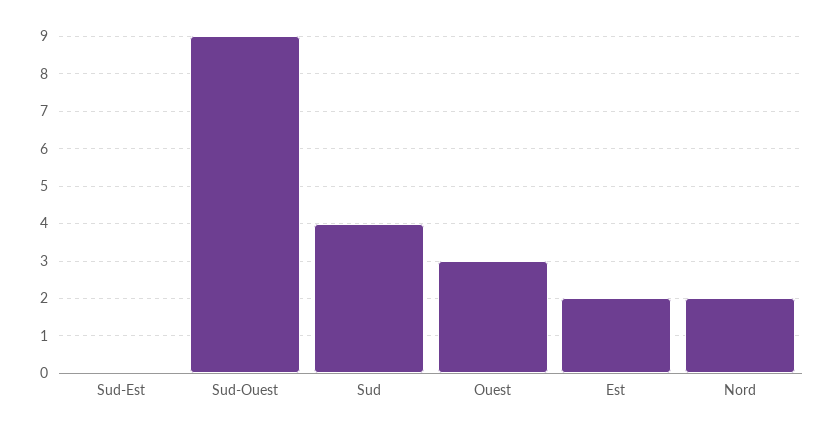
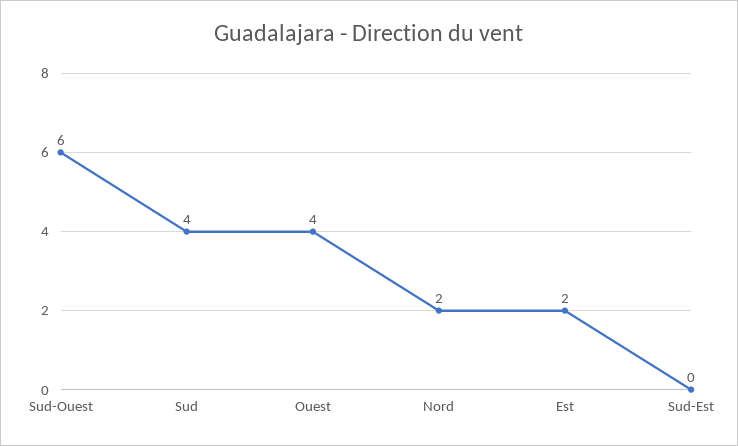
Sud-Ouest: 9 -> 6
Ouest: 3 -> 4

